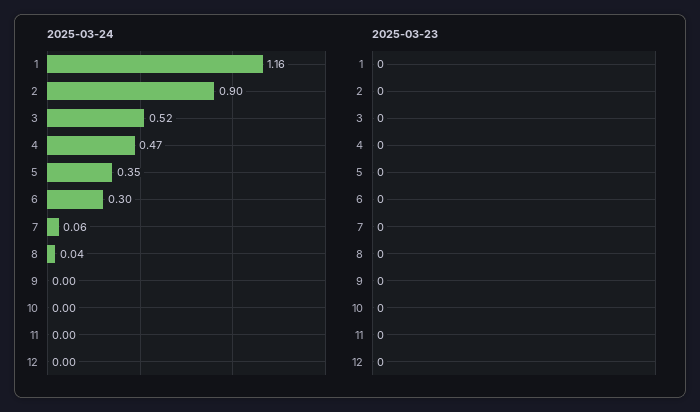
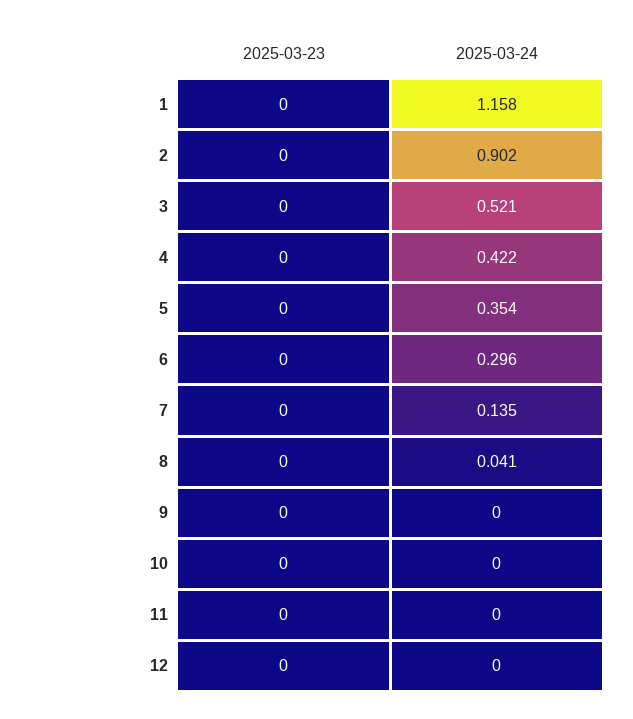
2025-03-24, 4: 0.47 -> 0.422
2025-03-24, 7: 0.06 -> 0.135

